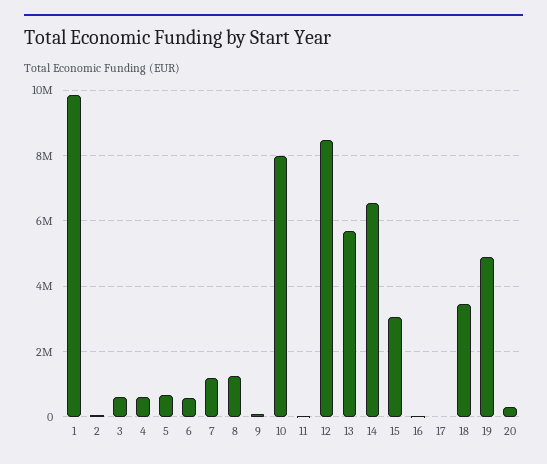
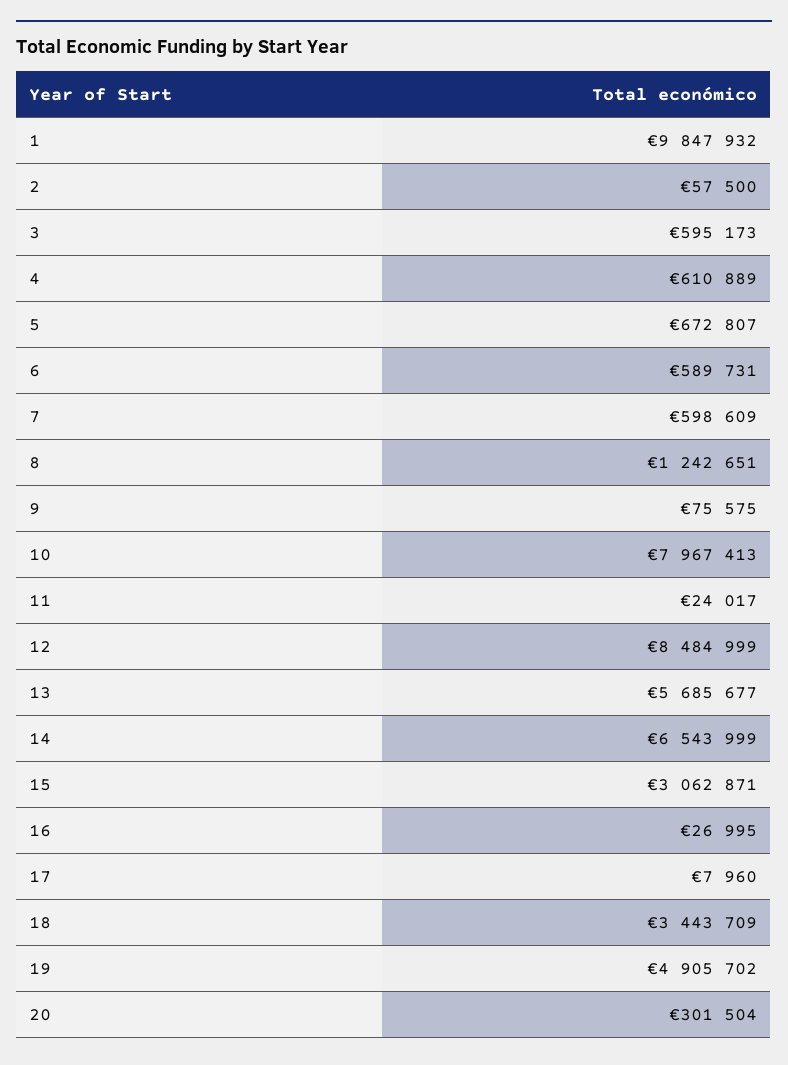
7: 1200000 -> 598609

